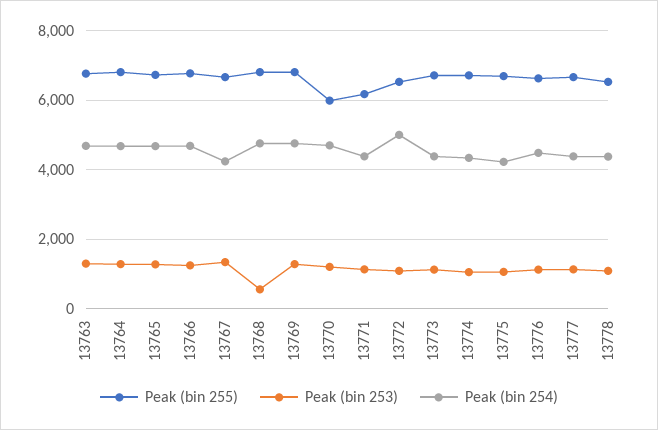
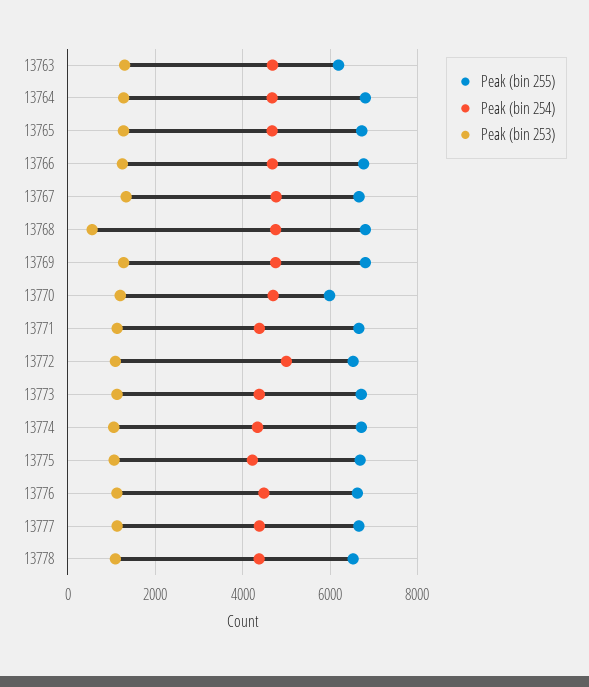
Peak (bin 255), 13763: 6800 -> 6200
Peak (bin 254), 13767: 4200 -> 4800
Peak (bin 255), 13771: 6200 -> 6600

